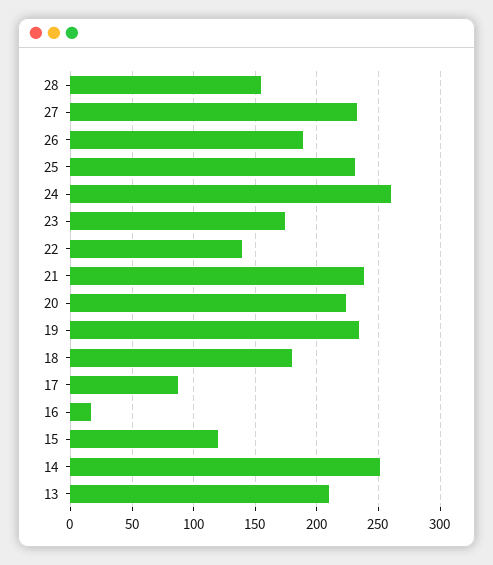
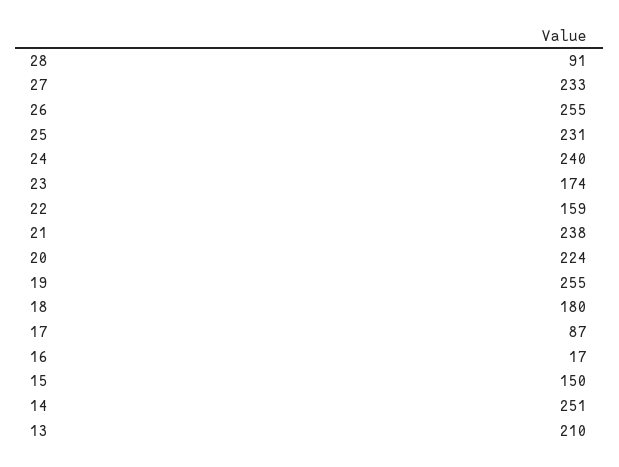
28: 155 -> 91
26: 190 -> 255
24: 260 -> 240
22: 140 -> 159
19: 235 -> 255
15: 120 -> 150

